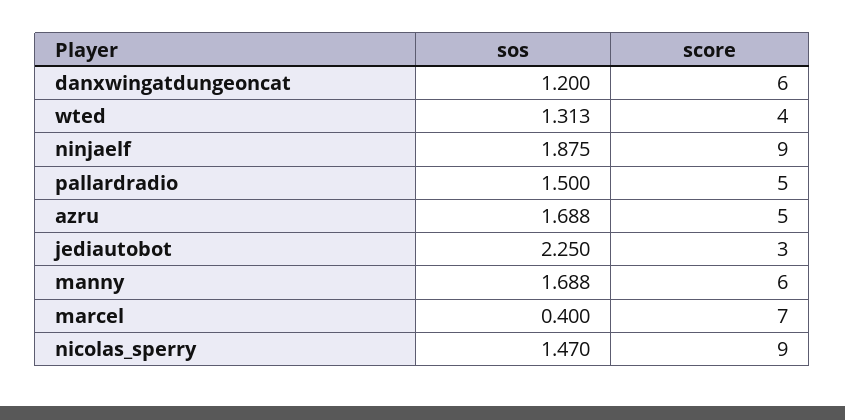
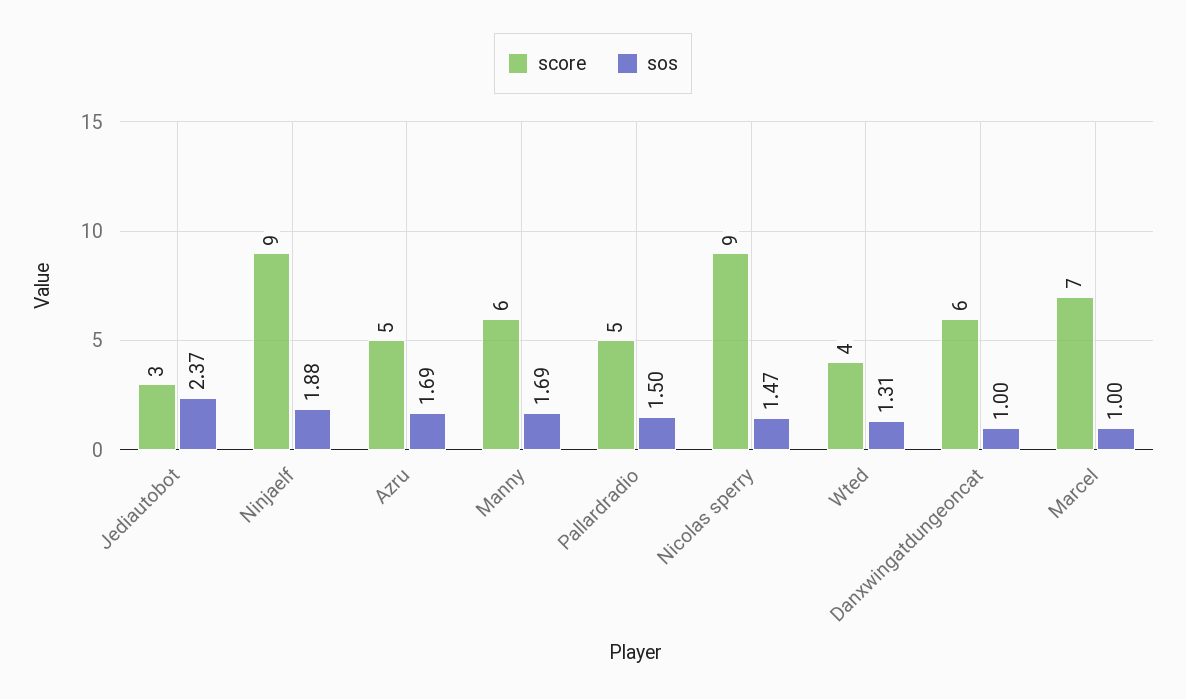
sos, danxwingatdungeoncat: 1.2 -> 1
sos, jediautobot: 2.25 -> 2.37
sos, marcel: 0.4 -> 1

